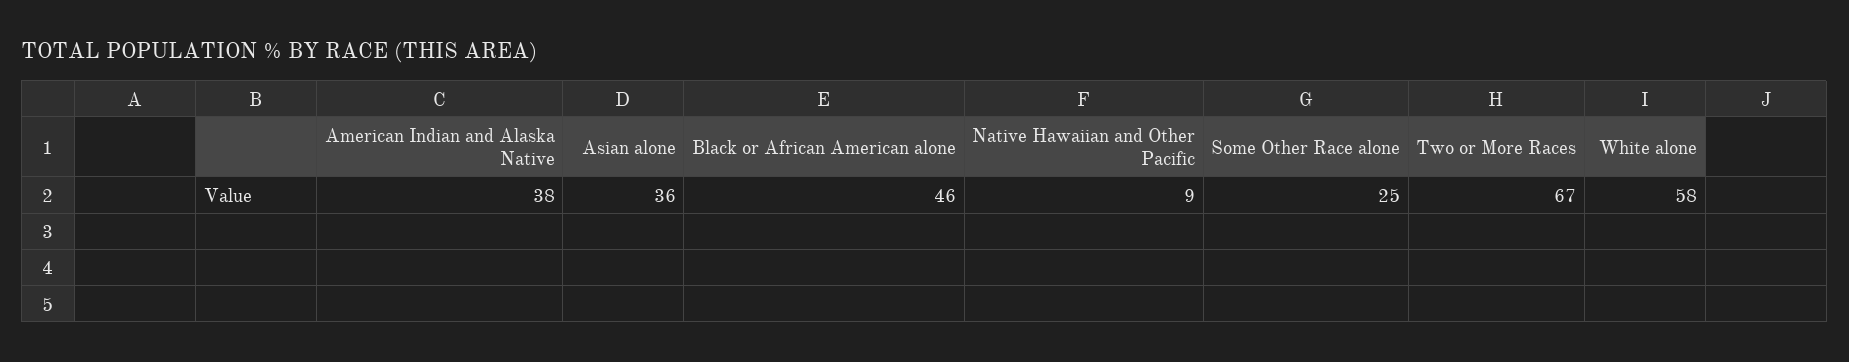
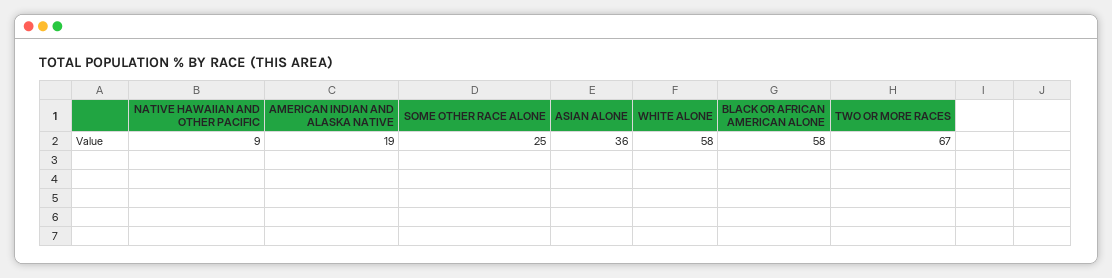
American Indian and Alaska Native: 38 -> 19
Black or African American alone: 46 -> 58

